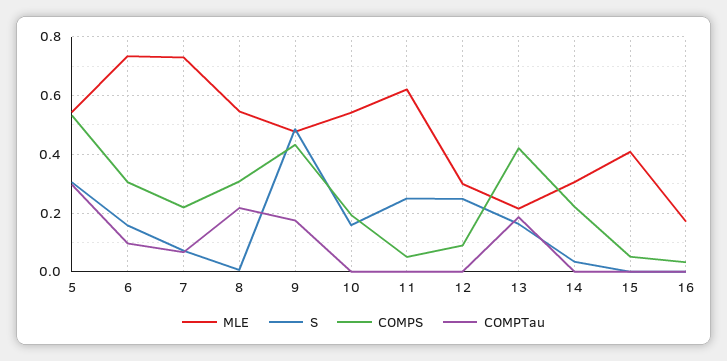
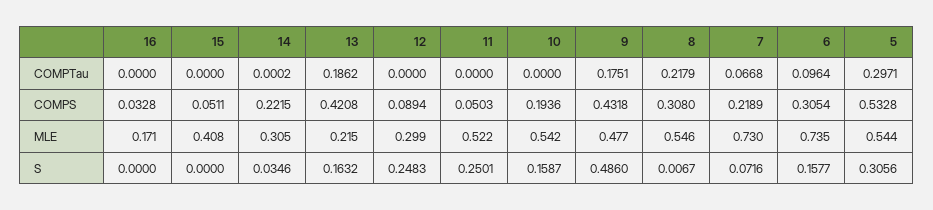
MLE, 11: 0.625 -> 0.522

